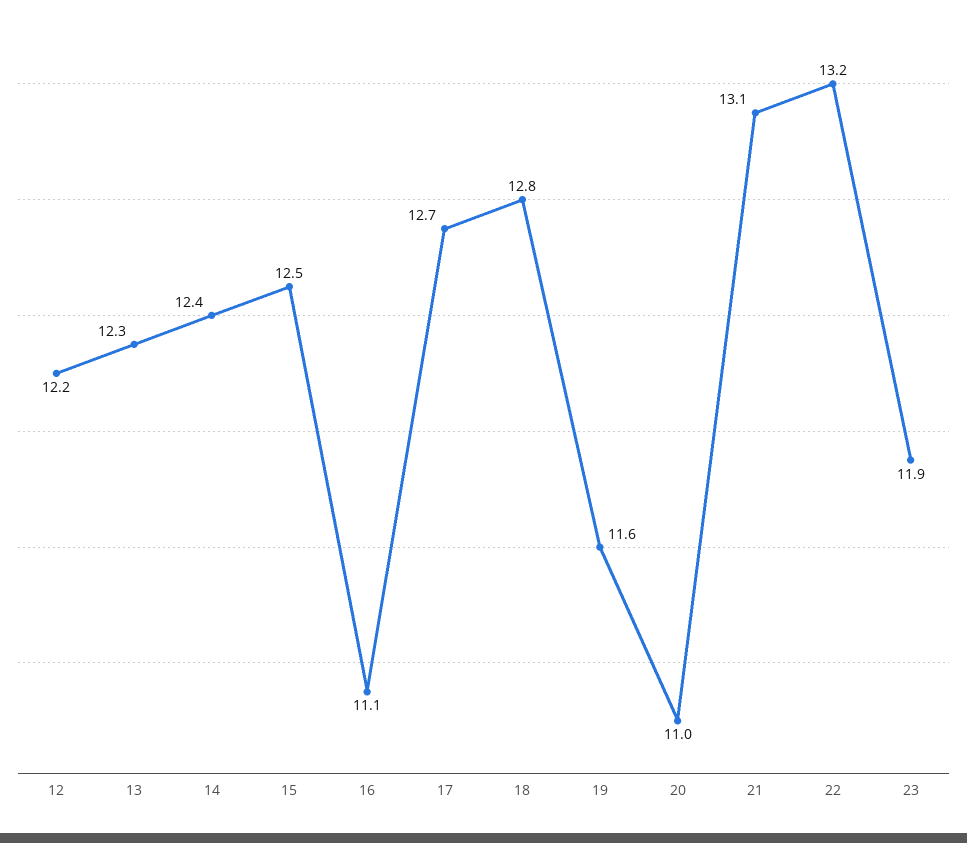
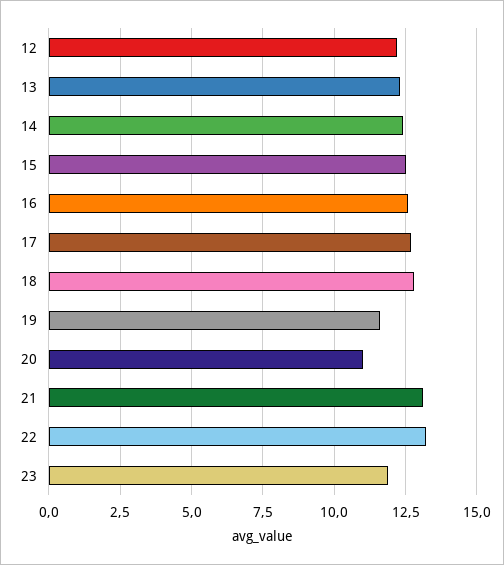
16: 11.1 -> 12.5

